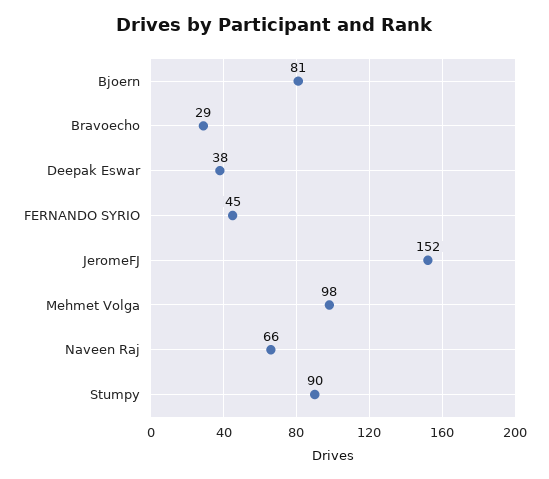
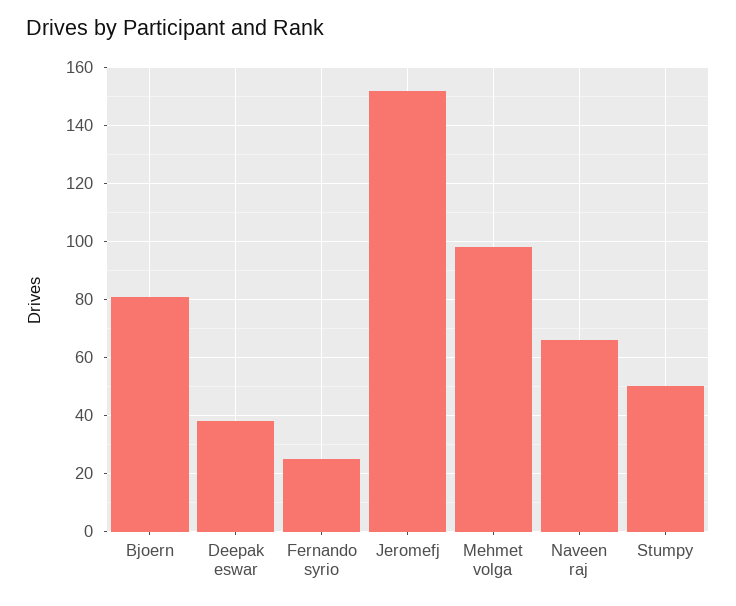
Bravoecho: 29 -> none
FERNANDO SYRIO: 45 -> 25
Stumpy: 90 -> 50

